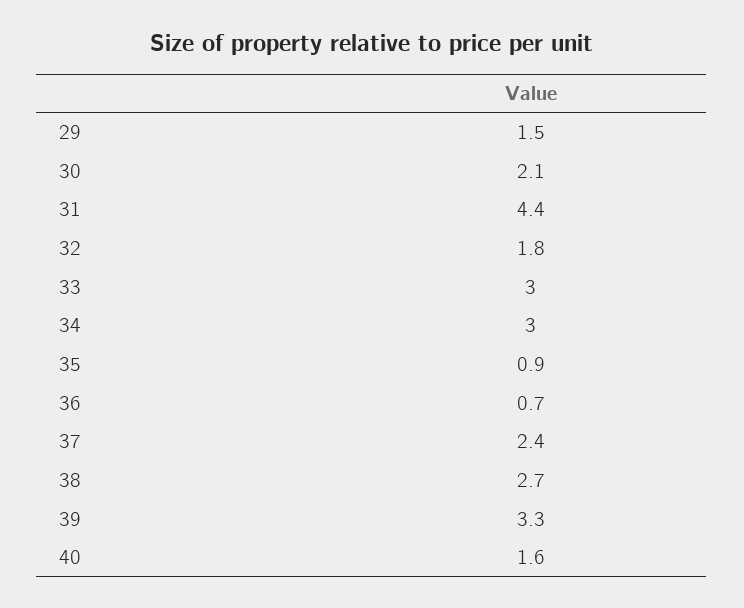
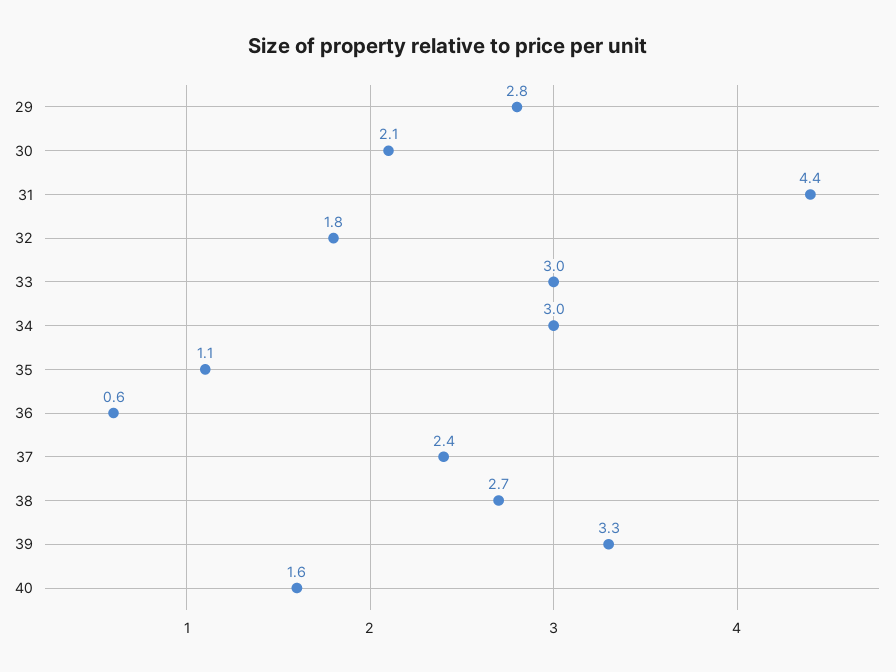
29: 1.5 -> 2.8
35: 0.9 -> 1.1
36: 0.7 -> 0.6

